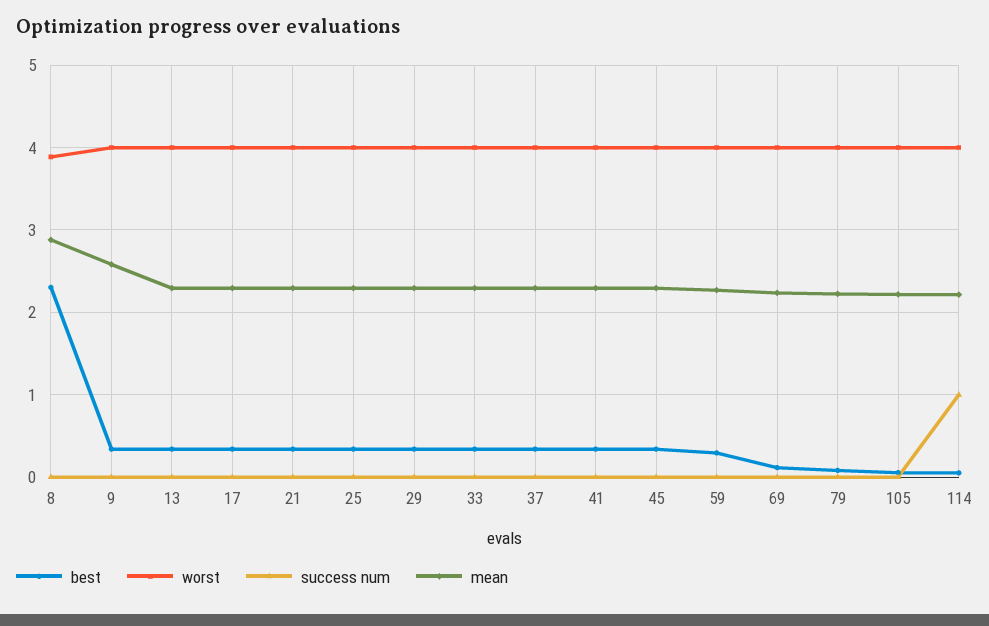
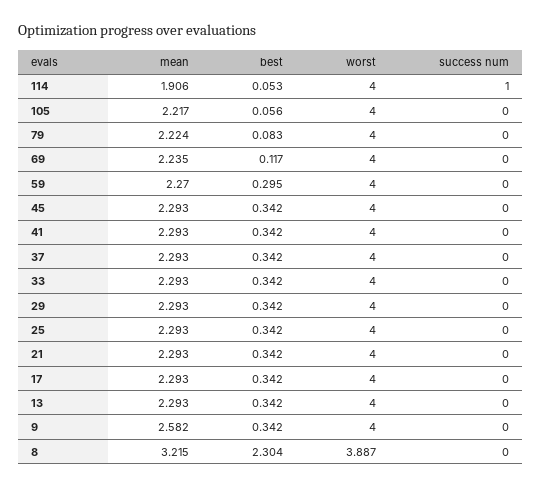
mean, 8: 2.9 -> 3.215
mean, 114: 2.2 -> 1.906

